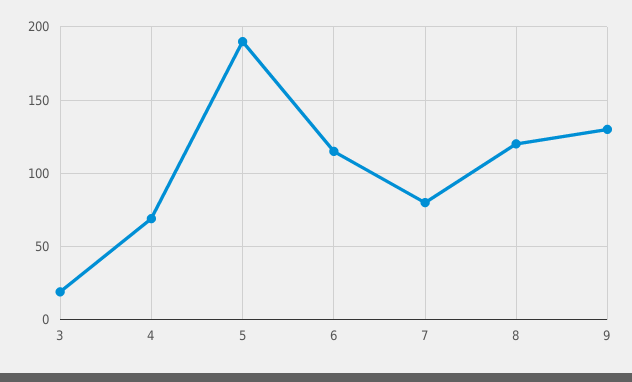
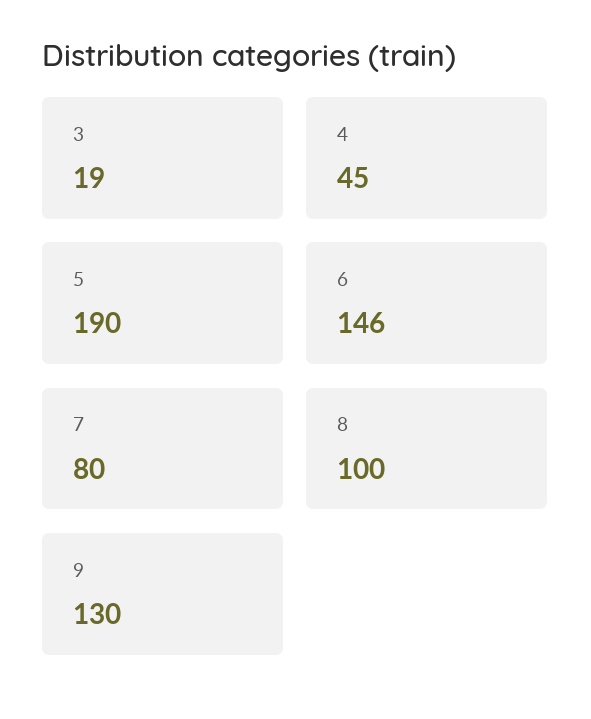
4: 70 -> 45
6: 115 -> 146
8: 120 -> 100

